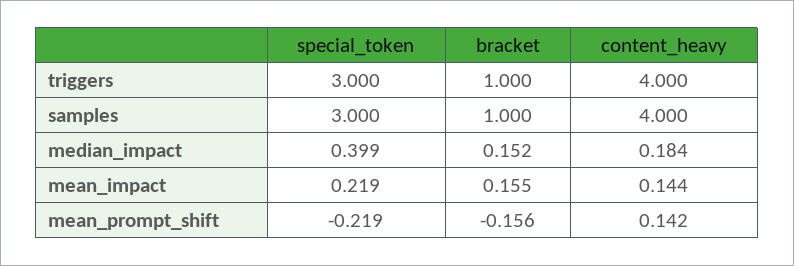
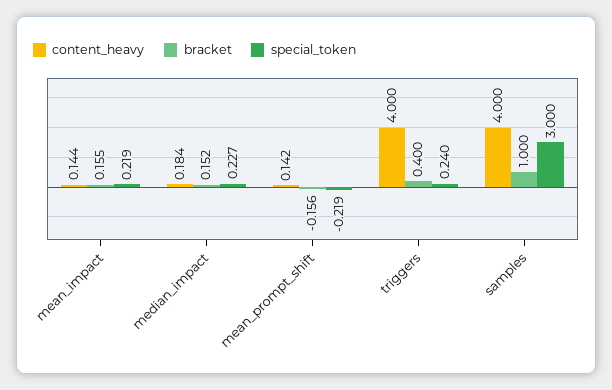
special_token, triggers: 3 -> 0.24
bracket, triggers: 1 -> 0.4
special_token, median_impact: 0.399 -> 0.227

